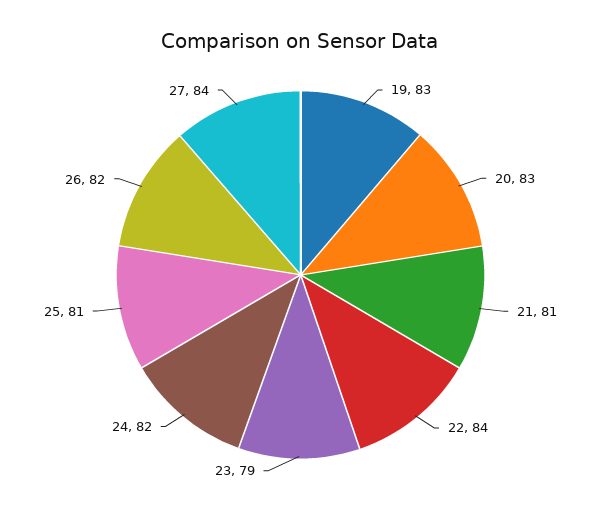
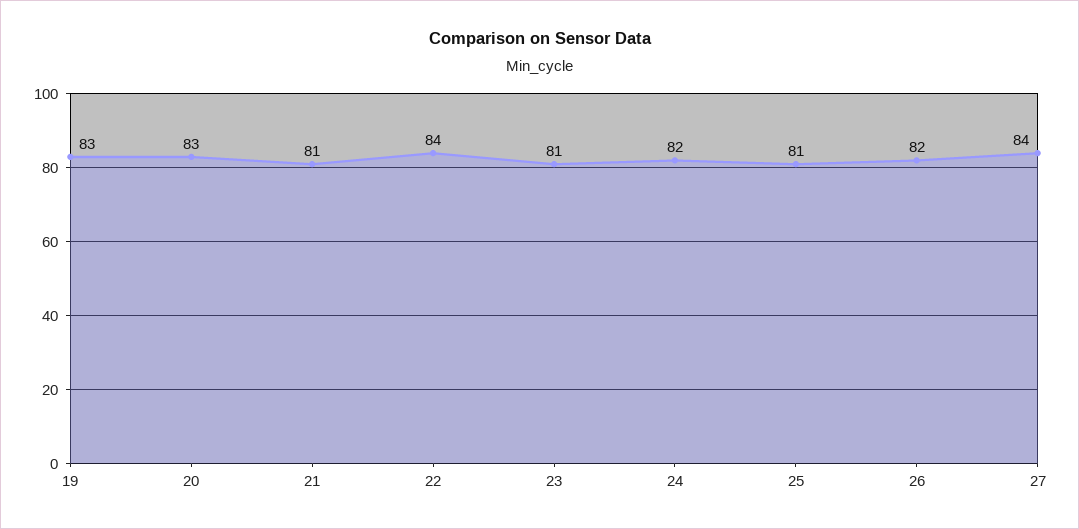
23: 79 -> 81

